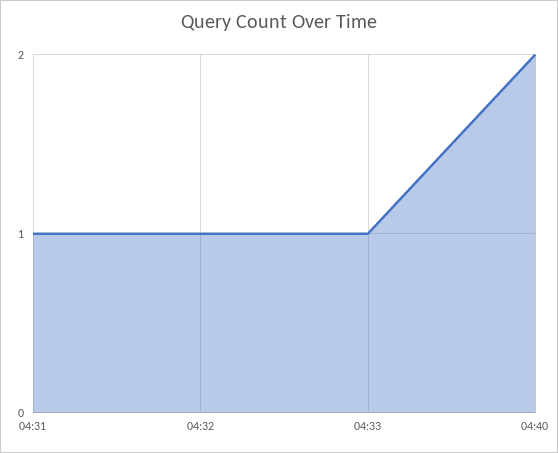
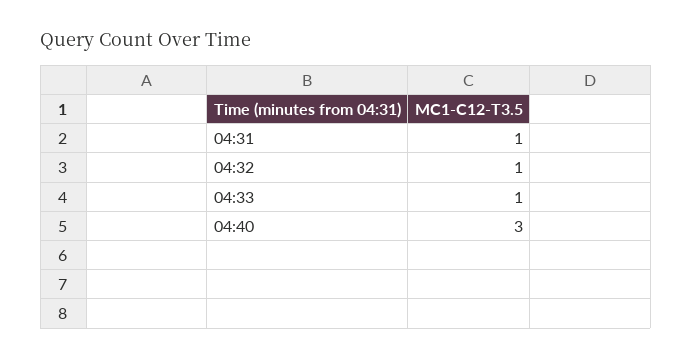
04:40: 2 -> 3

